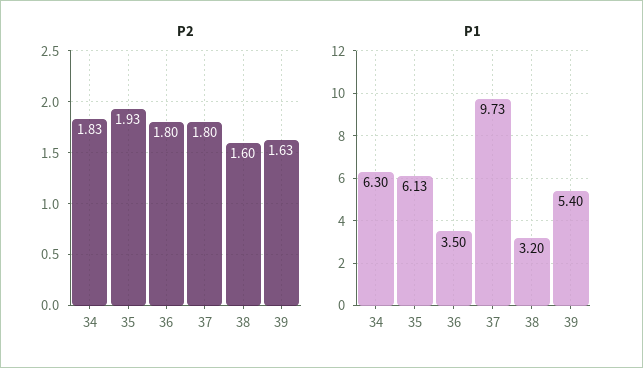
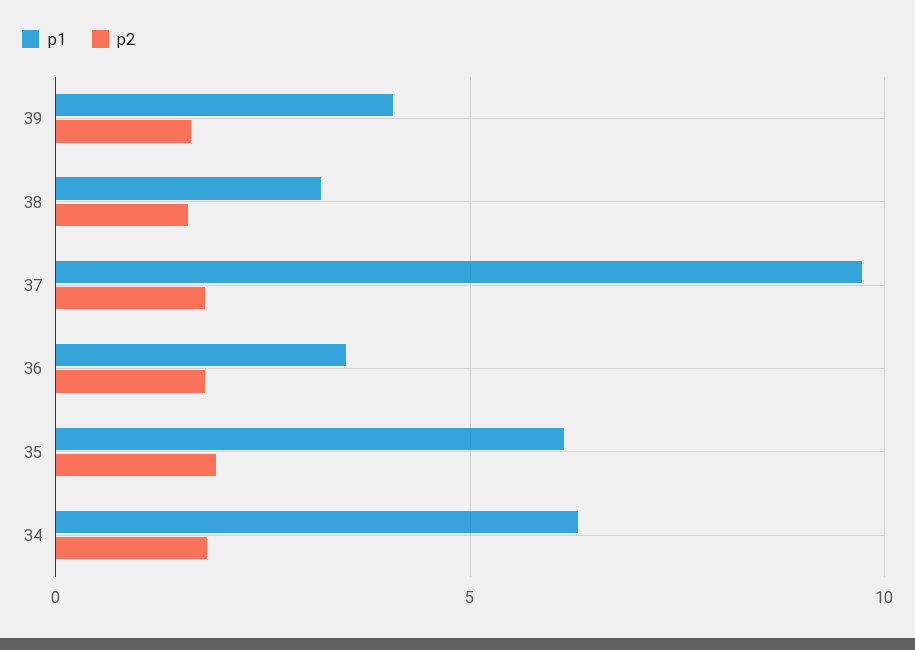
P1, 39: 5.4 -> 4

